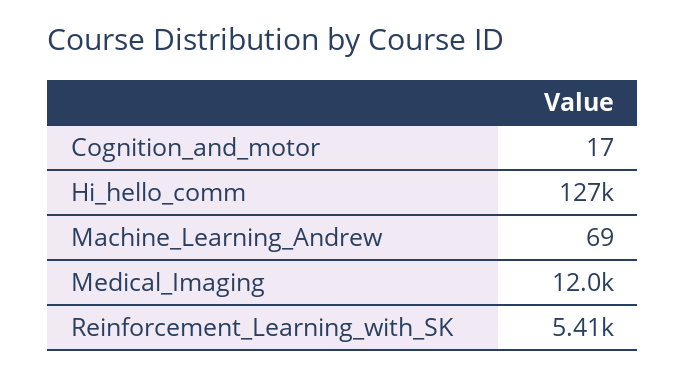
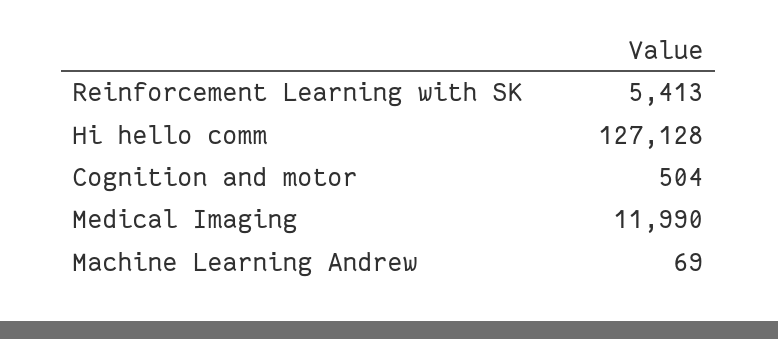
Cognition_and_motor: 17 -> 504

